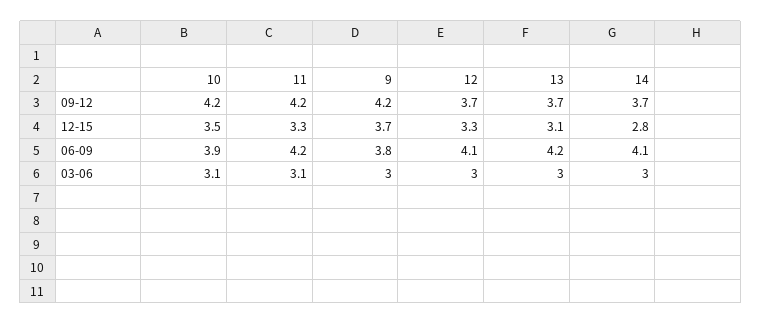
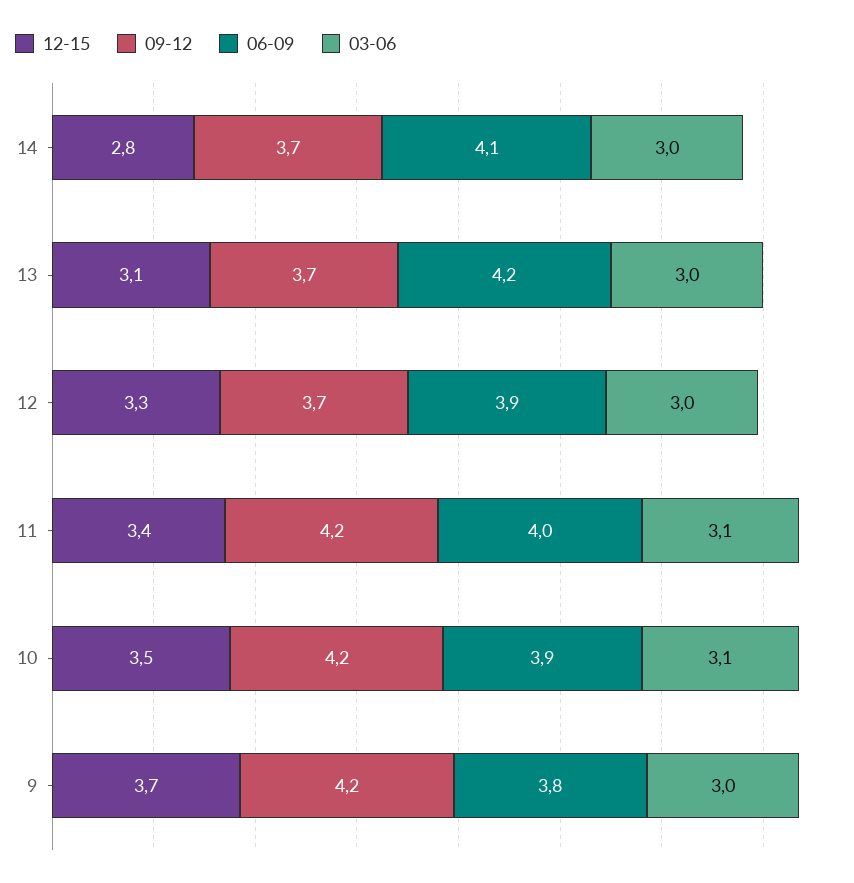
12-15, 11: 3.3 -> 3.4
06-09, 11: 4.2 -> 4
06-09, 12: 4.1 -> 3.9

